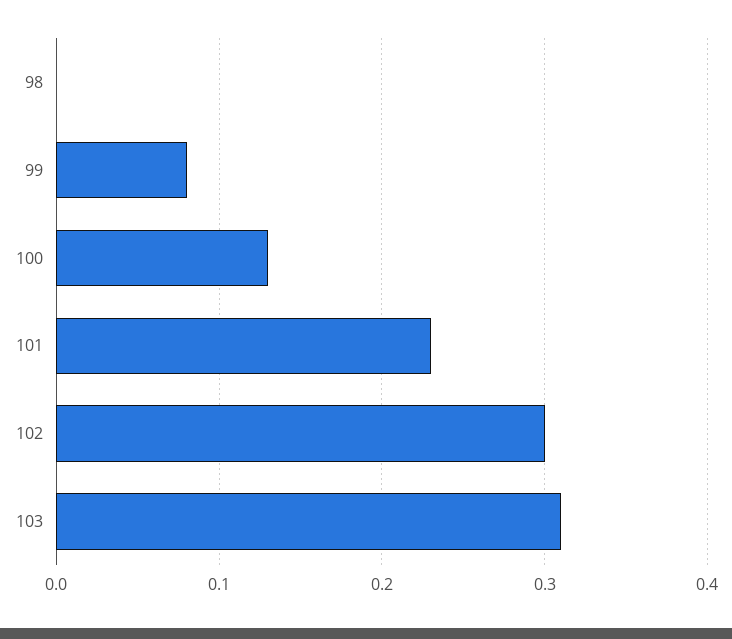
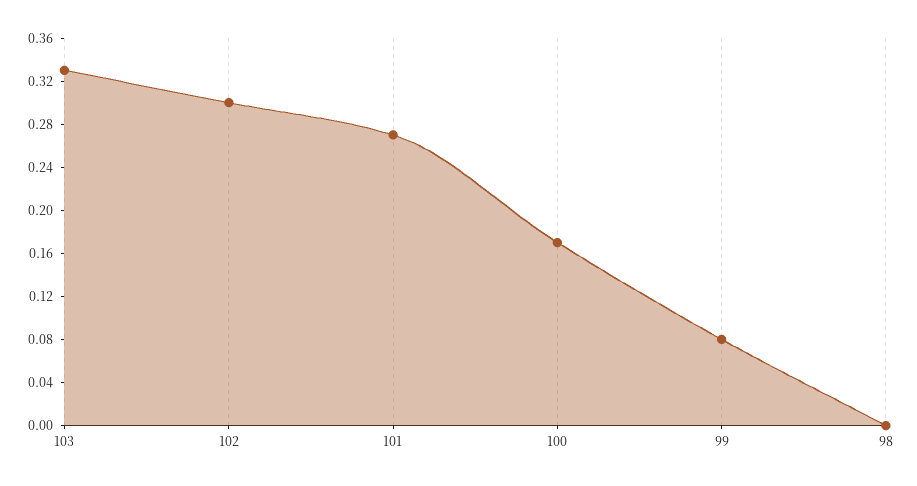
100: 0.13 -> 0.17
101: 0.23 -> 0.27
103: 0.31 -> 0.33

